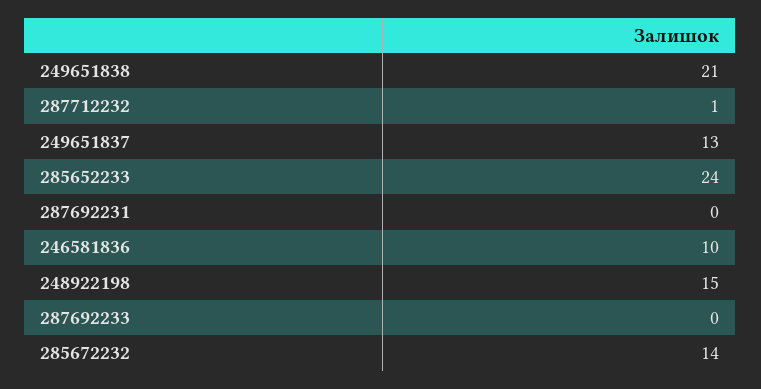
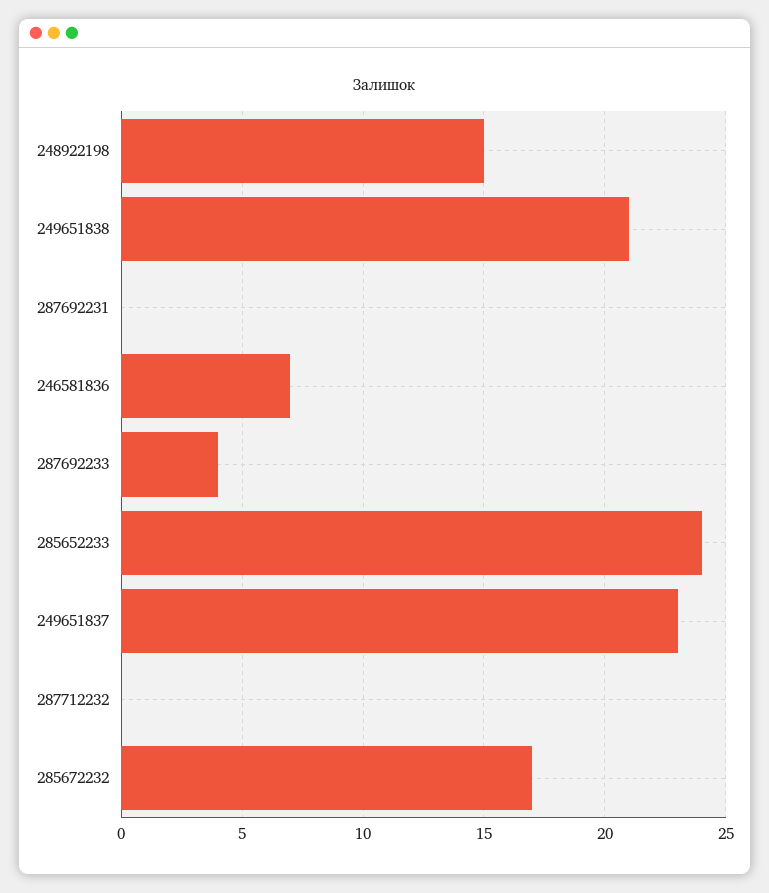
287712232: 1 -> 0
249651837: 13 -> 23
246581836: 10 -> 7
287692233: 0 -> 4
285672232: 14 -> 17

